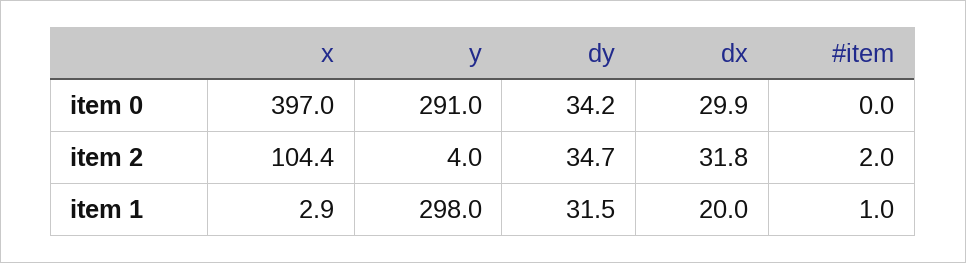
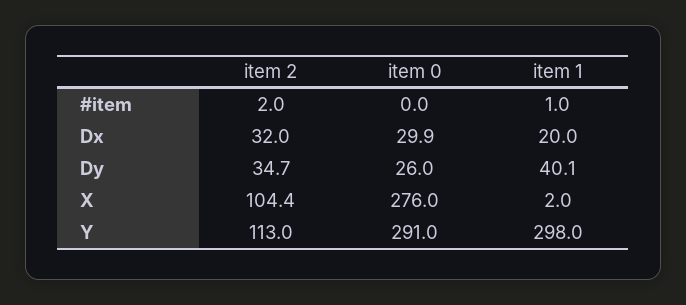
x, item 0: 397 -> 276
dy, item 0: 34.2 -> 26
y, item 2: 4 -> 113
dx, item 2: 31.8 -> 32
x, item 1: 2.9 -> 2
dy, item 1: 31.5 -> 40.1

